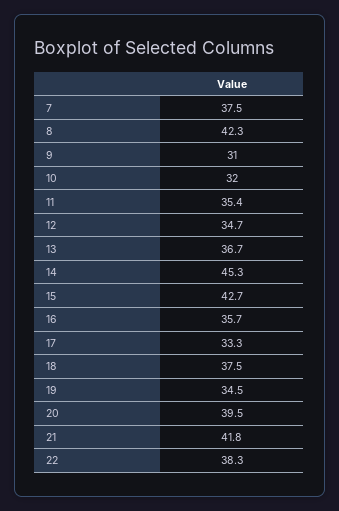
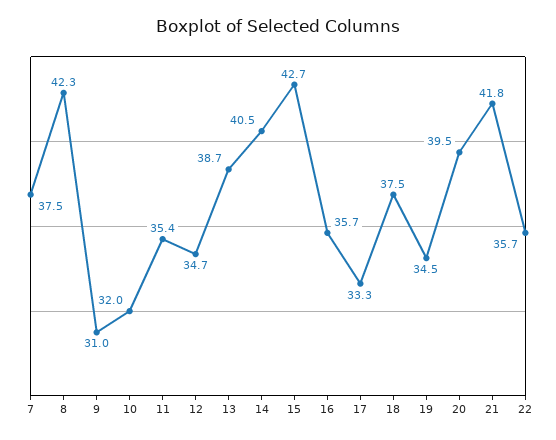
13: 36.7 -> 38.7
14: 45.3 -> 40.5
22: 38.3 -> 35.7

